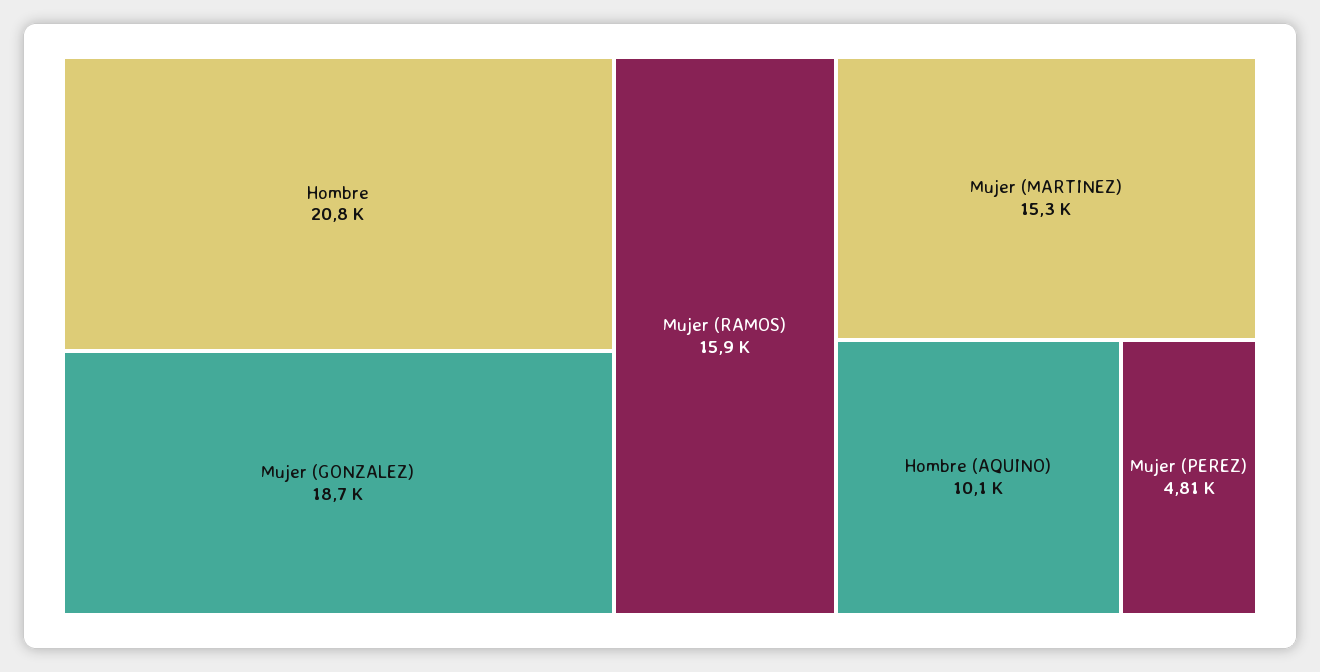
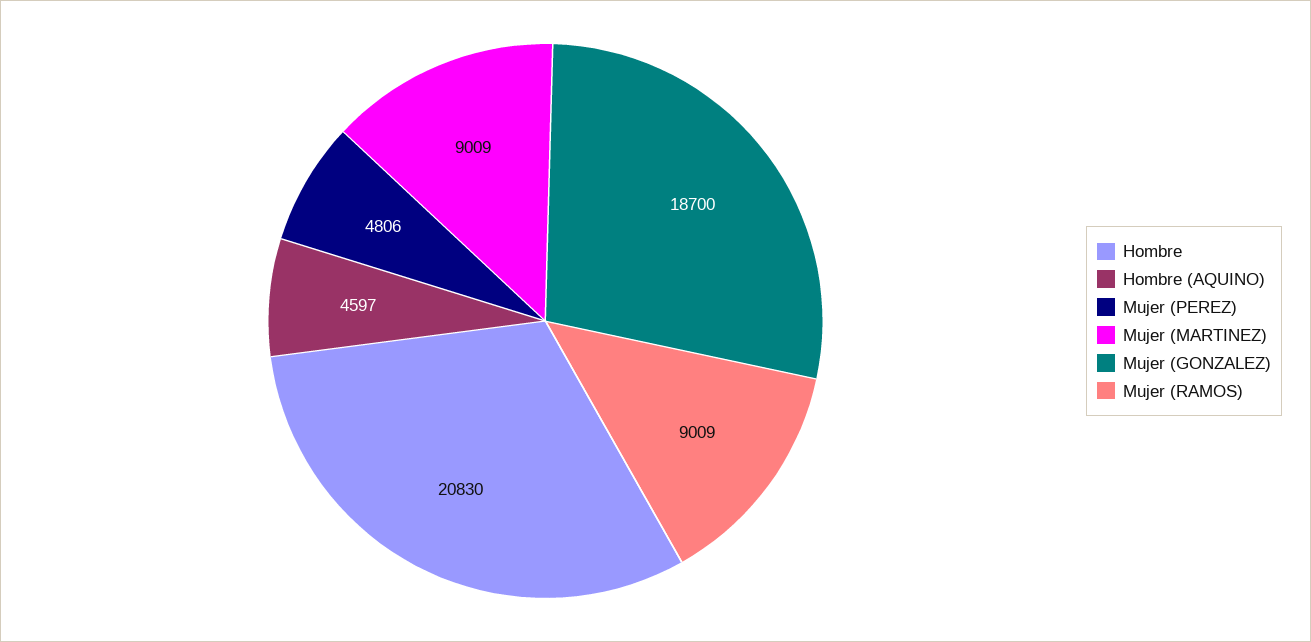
Mujer (RAMOS): 15900 -> 9009
Mujer (MARTINEZ): 15300 -> 9009
Hombre (AQUINO): 10100 -> 4597

